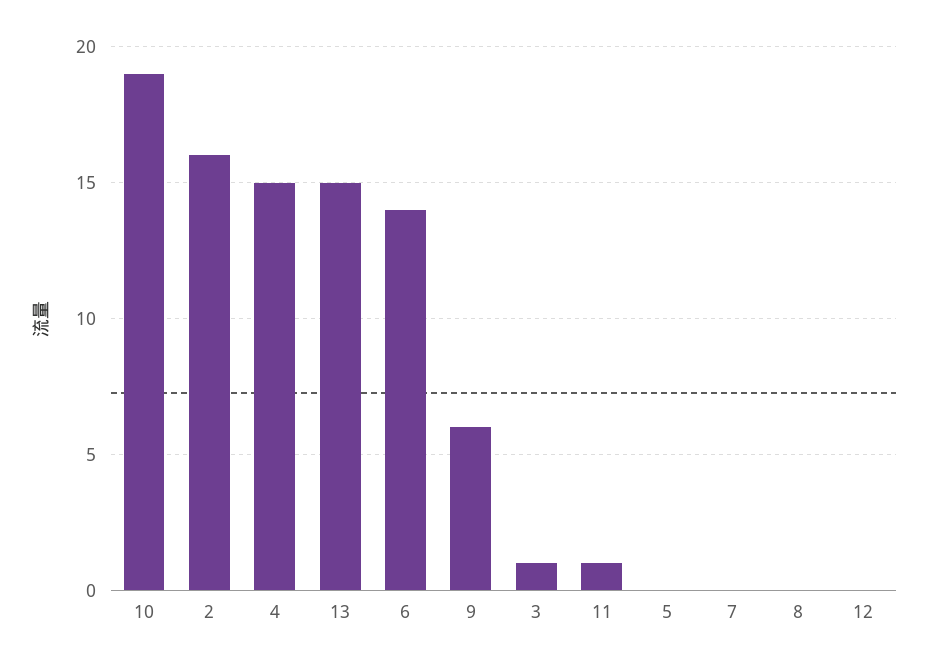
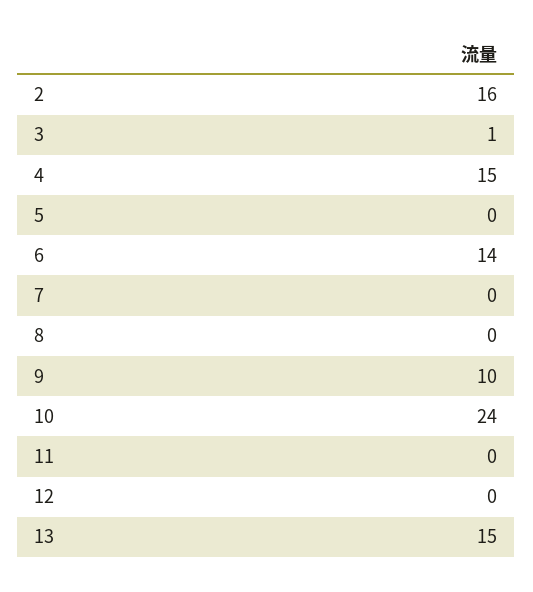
10: 19 -> 24
9: 6 -> 10
11: 1 -> 0

